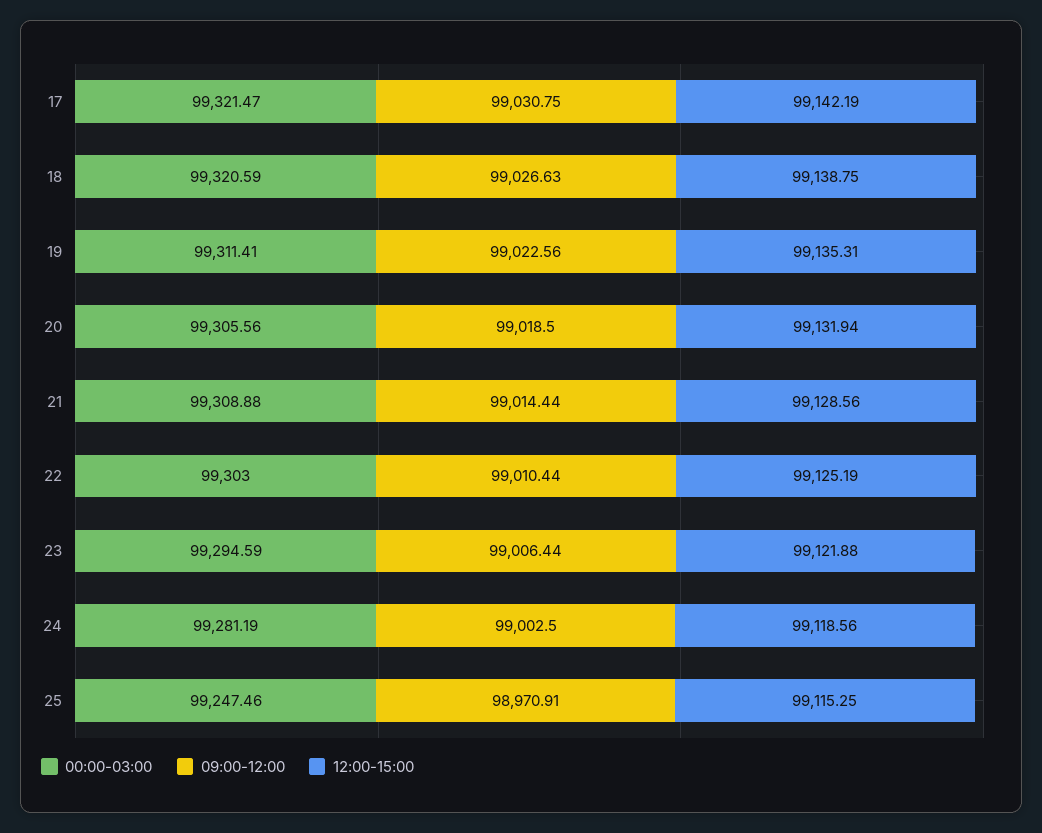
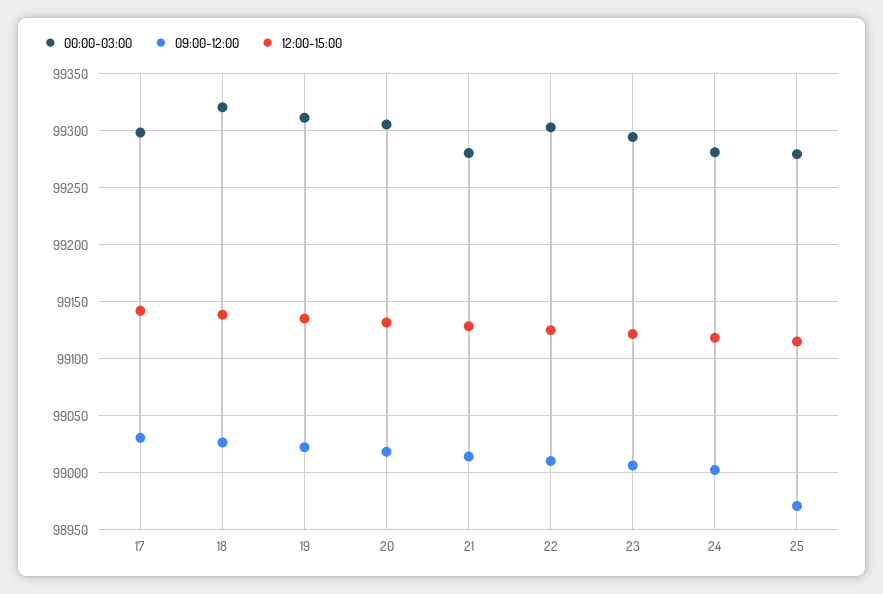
00:00-03:00, 17: 99321.47 -> 99300
00:00-03:00, 21: 99308.88 -> 99280
00:00-03:00, 25: 99247.46 -> 99280

